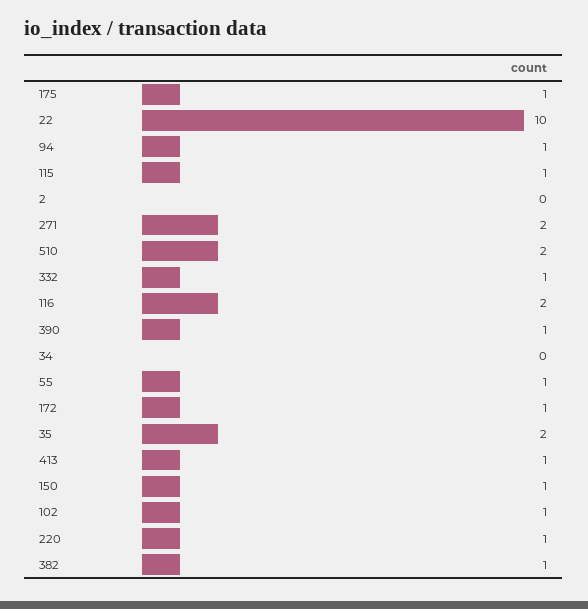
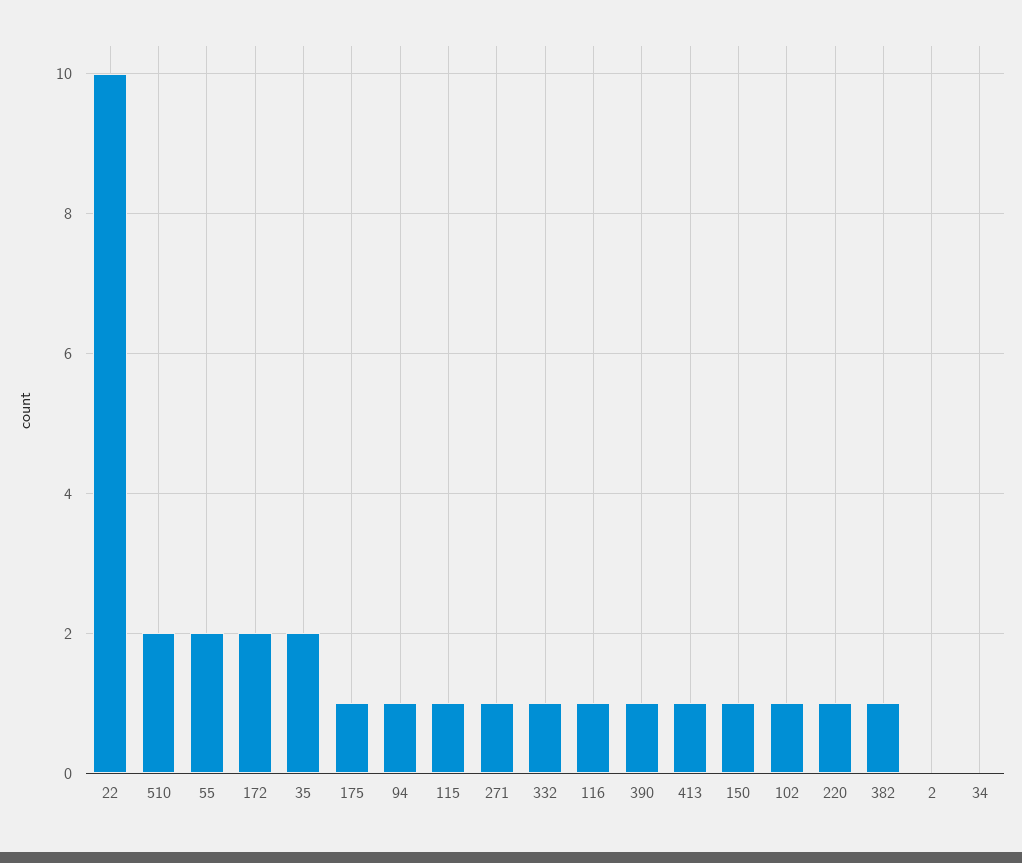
271: 2 -> 1
116: 2 -> 1
55: 1 -> 2
172: 1 -> 2

